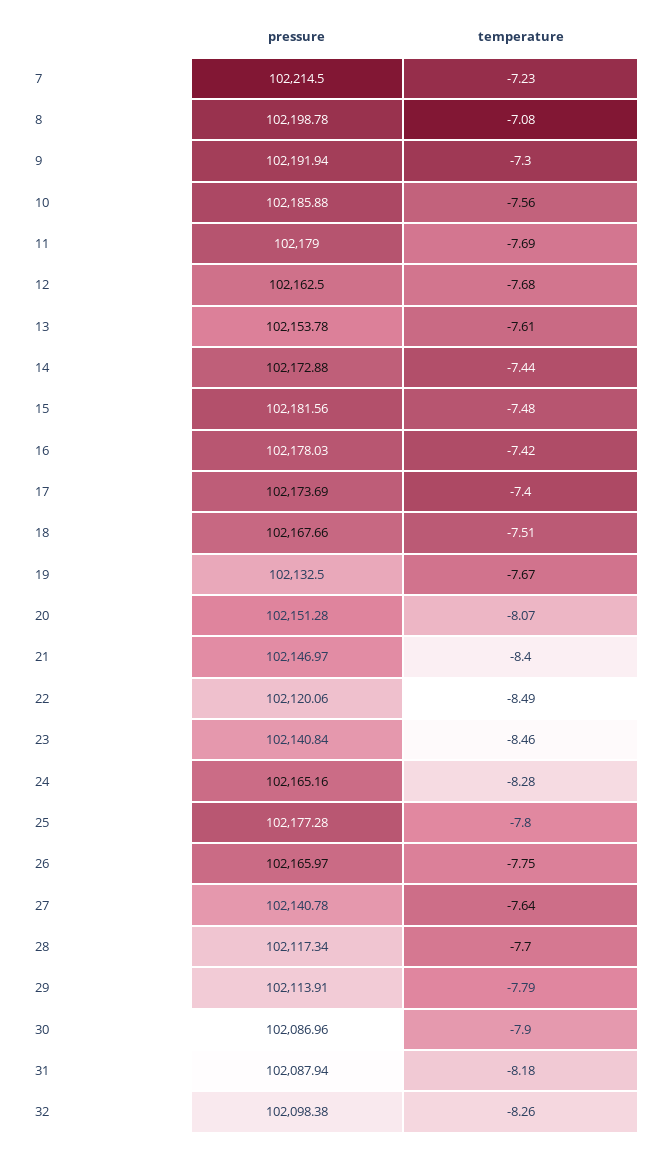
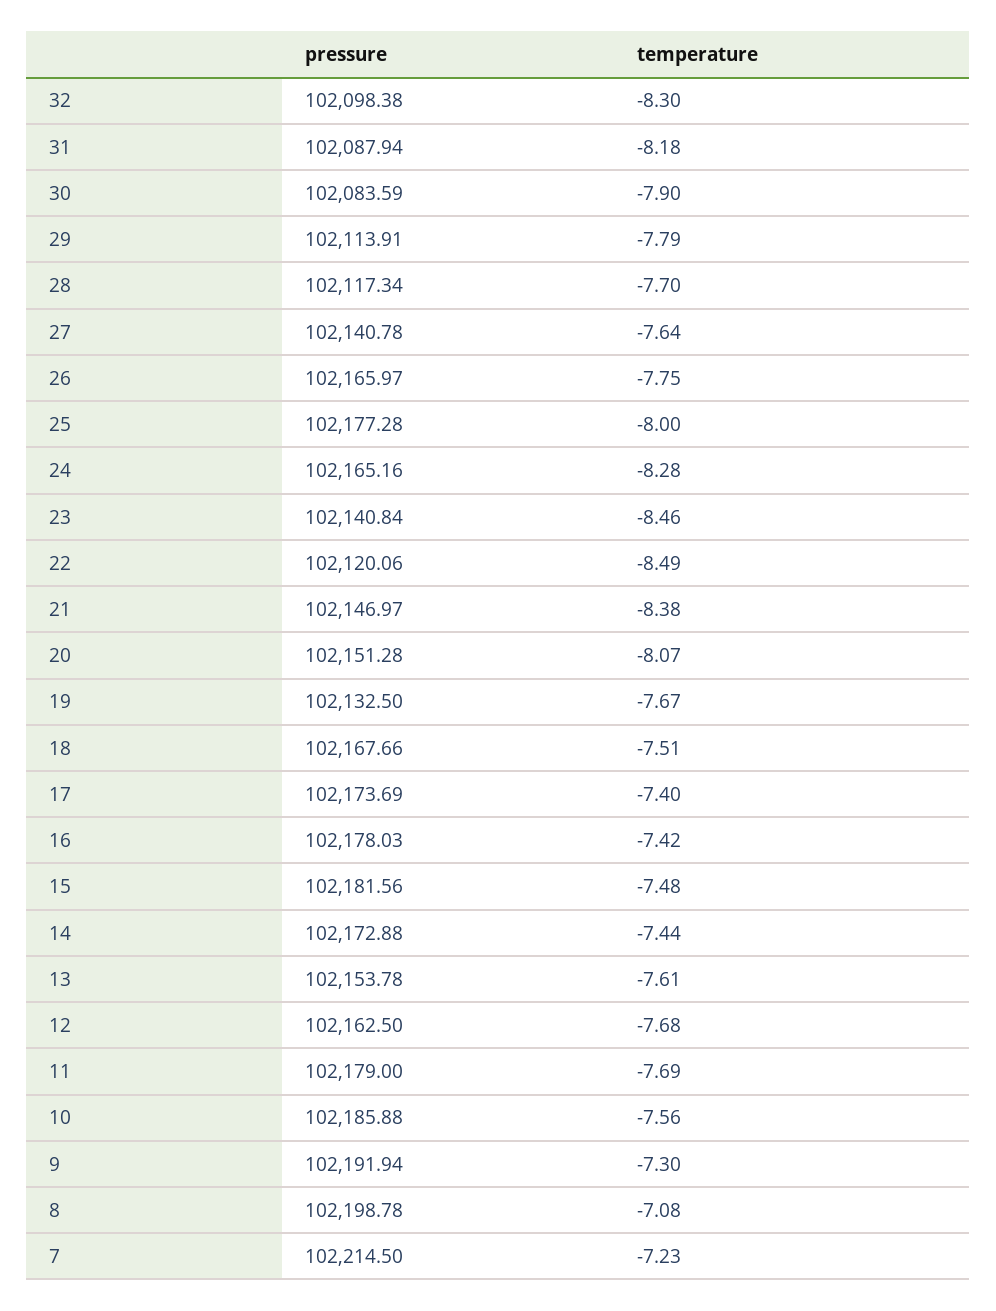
temperature, 21: -8.4 -> -8.38
temperature, 25: -7.8 -> -8
pressure, 30: 102086.96 -> 102083.59
temperature, 32: -8.26 -> -8.3

